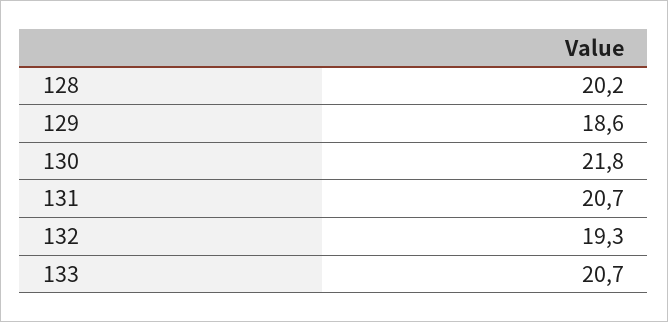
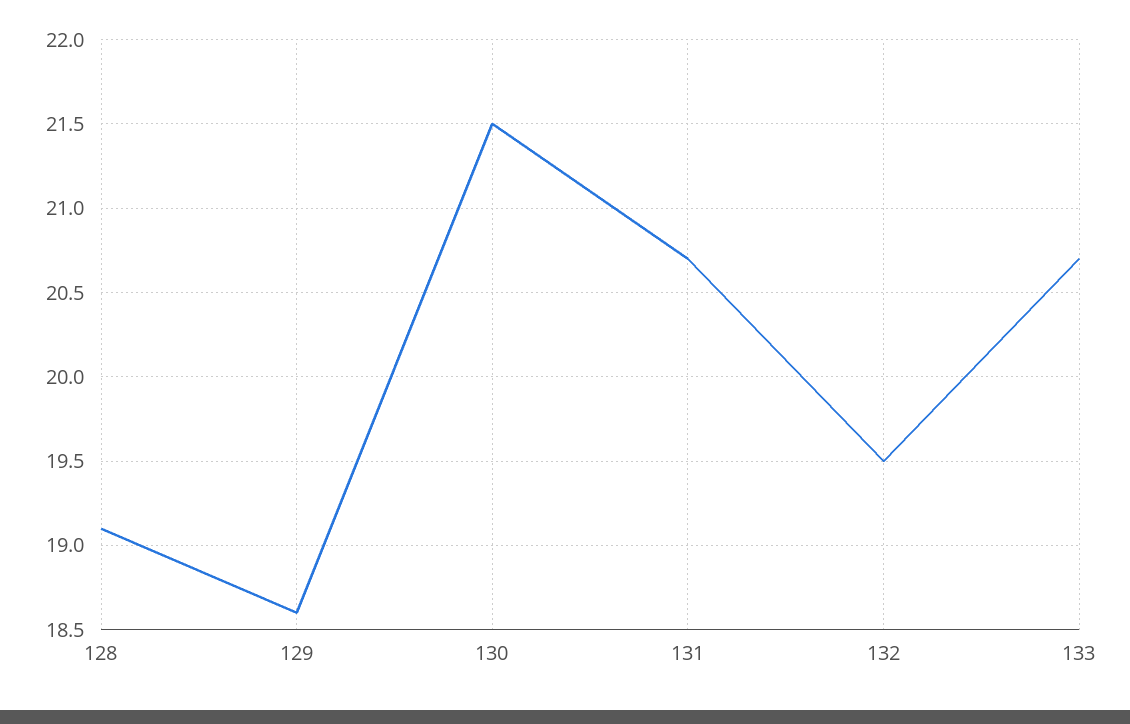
128: 20.2 -> 19.1
130: 21.8 -> 21.5
132: 19.3 -> 19.5

